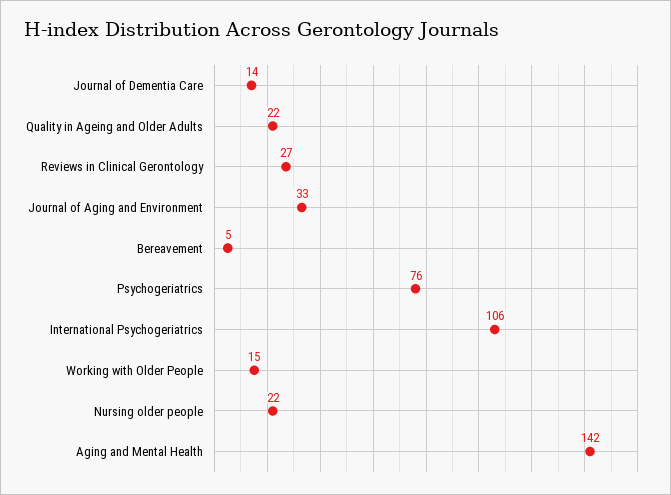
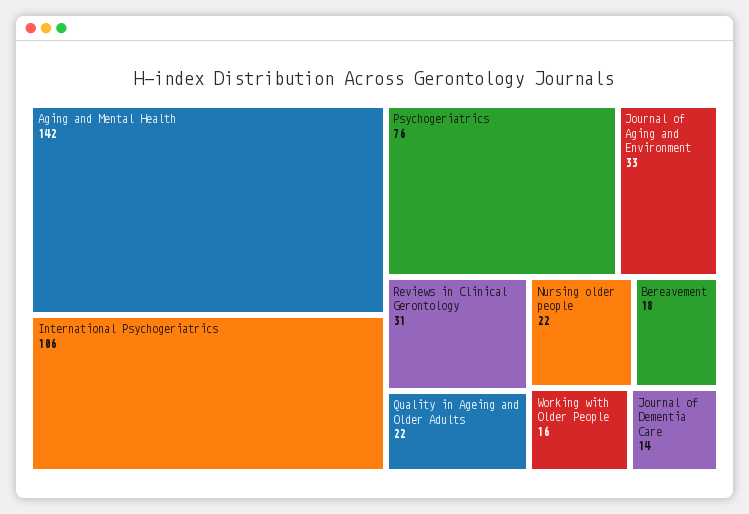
Reviews in Clinical Gerontology: 27 -> 31
Bereavement: 5 -> 18
Working with Older People: 15 -> 16

